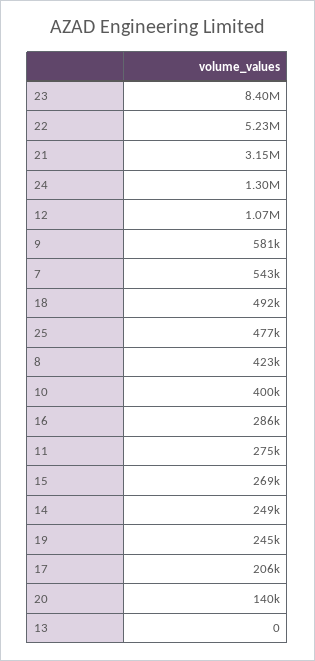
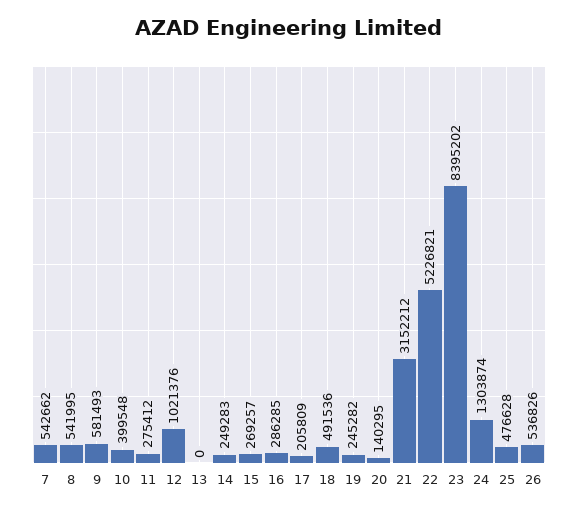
12: 1070000 -> 1021376
8: 423000 -> 541995
26: none -> 536826

